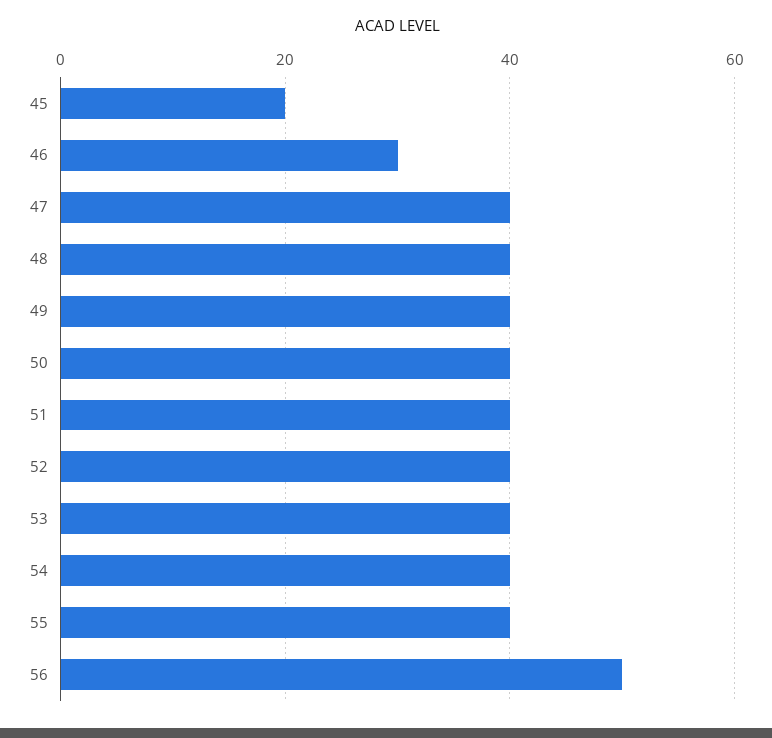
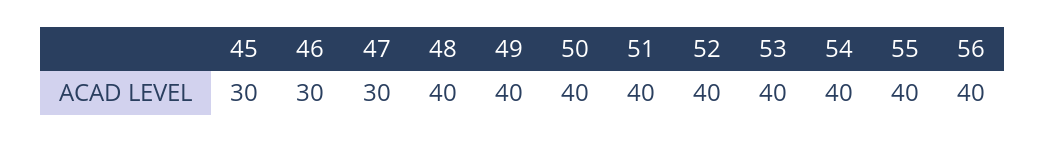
45: 20 -> 30
47: 40 -> 30
56: 50 -> 40

